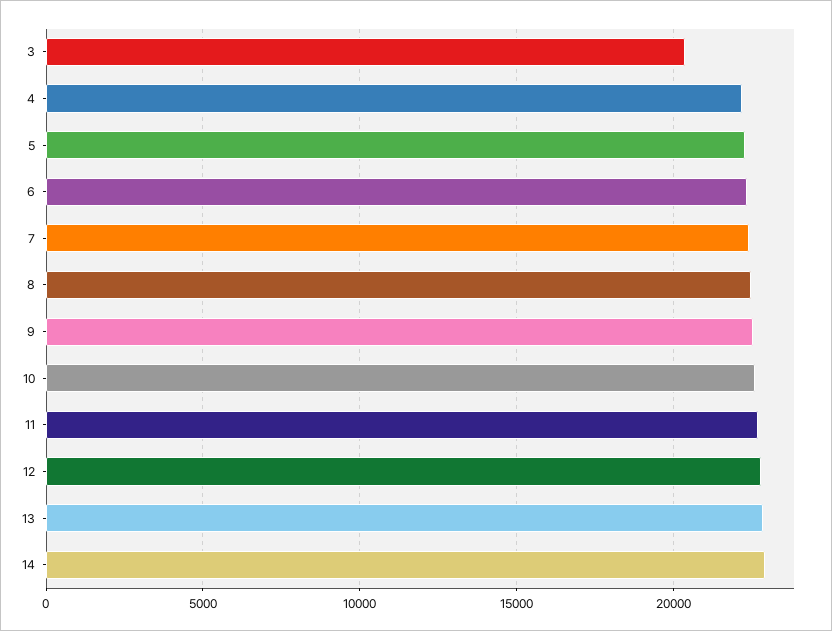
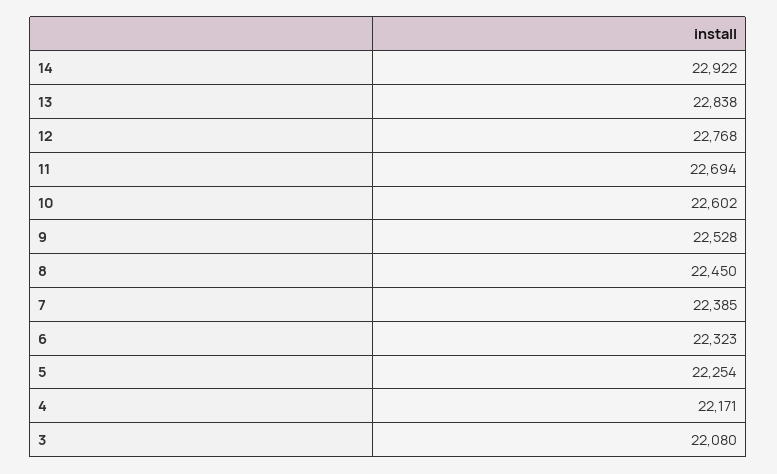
3: 20500 -> 22080

